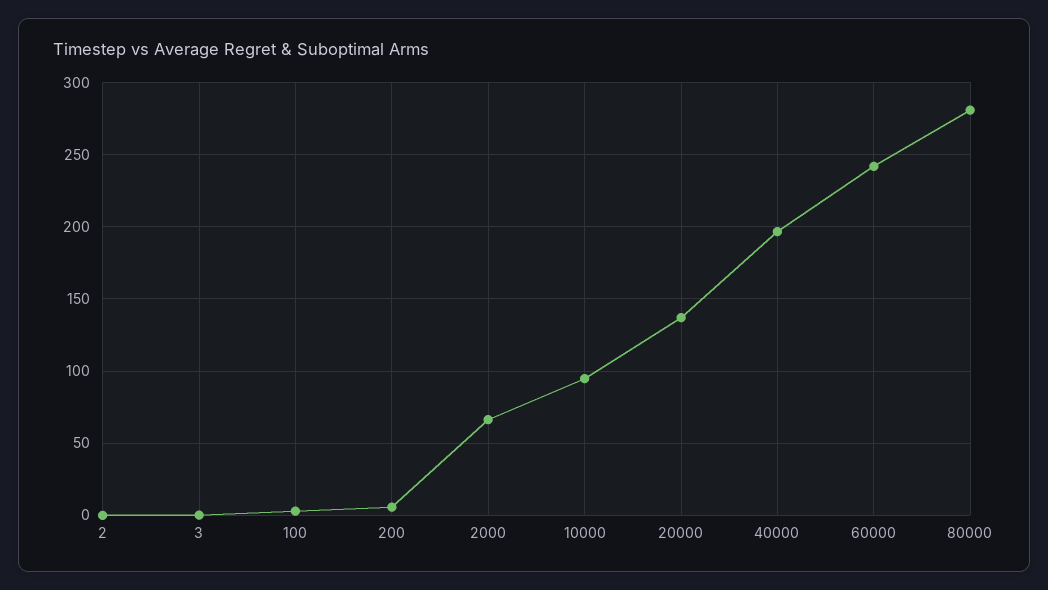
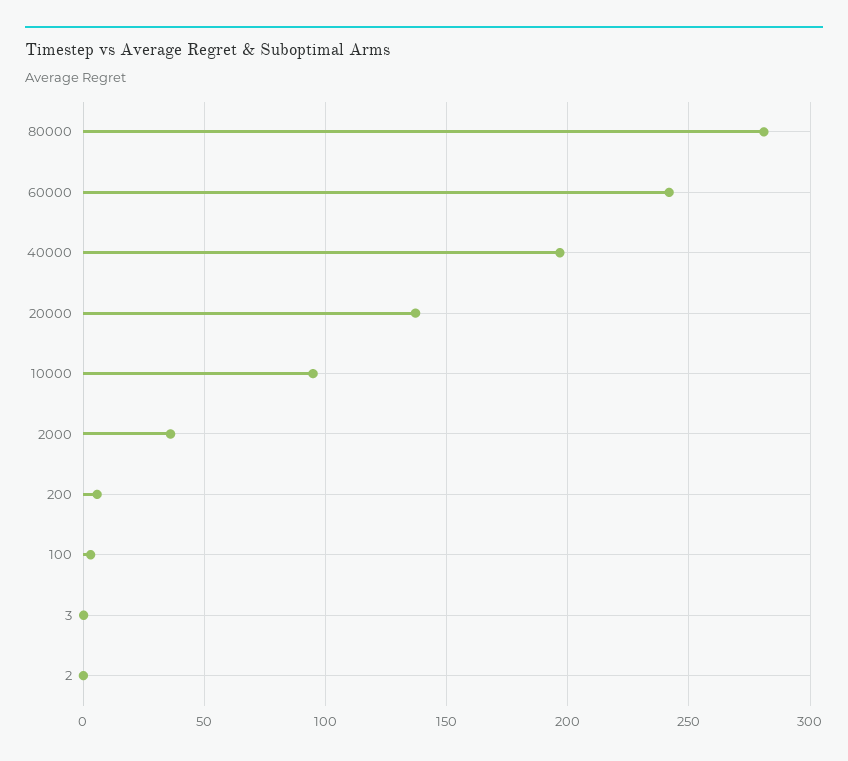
2000: 65 -> 35

